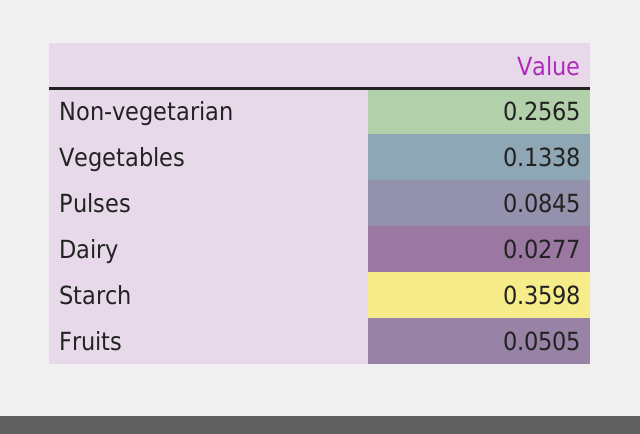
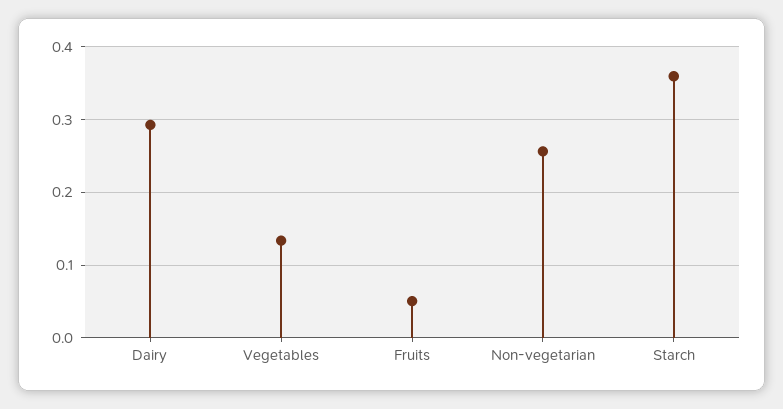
Pulses: 0.0845 -> none
Dairy: 0.0277 -> 0.29

